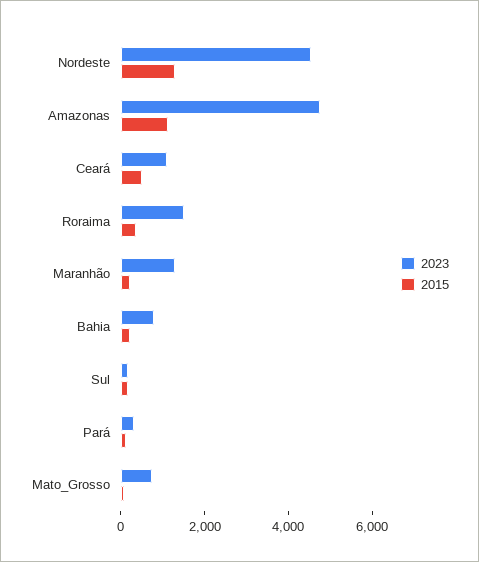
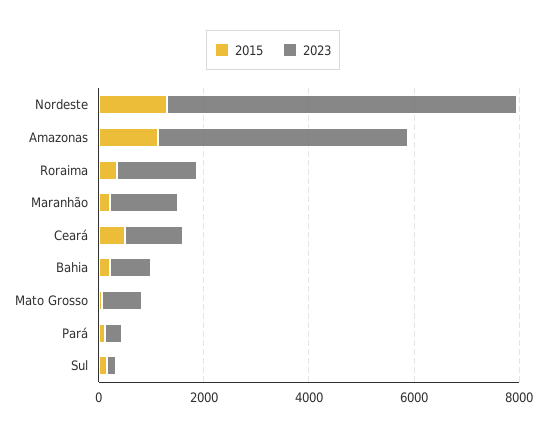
2023, Nordeste: 4500 -> 6500

